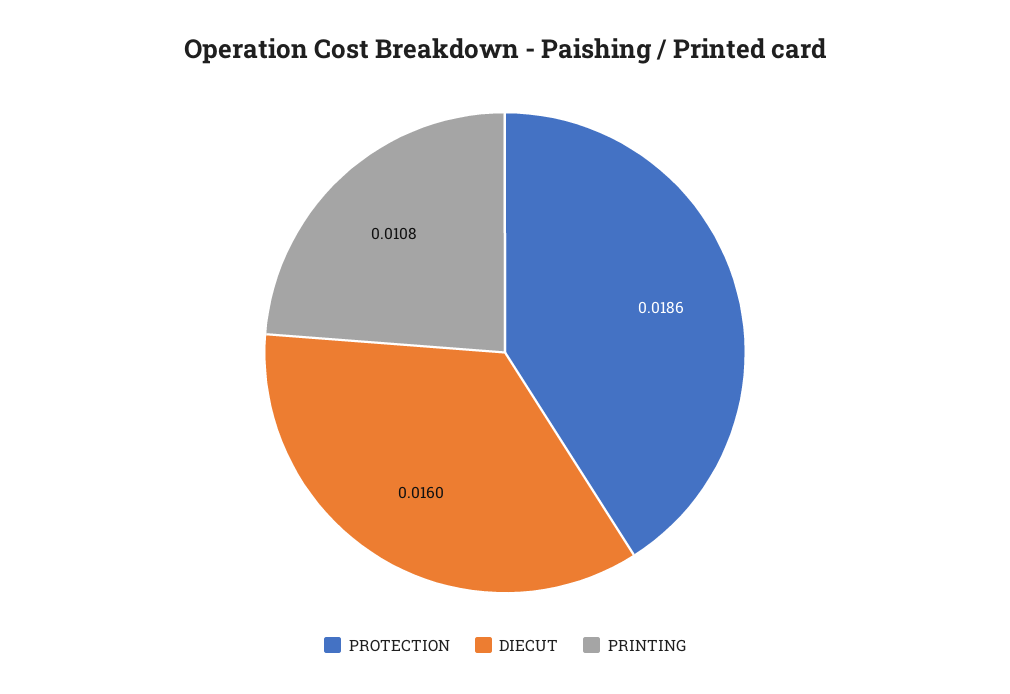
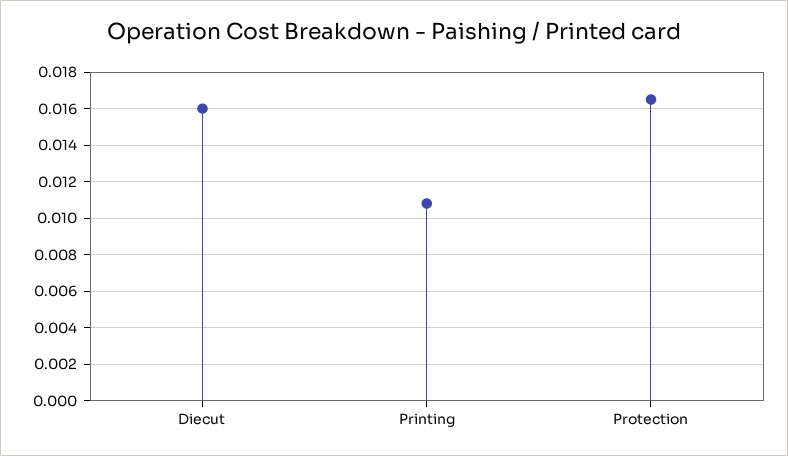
PROTECTION: 0.0186 -> 0.0165

